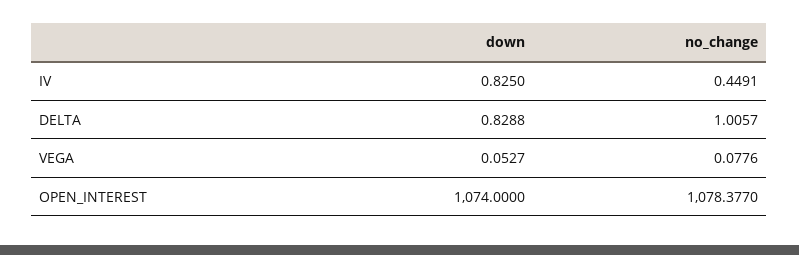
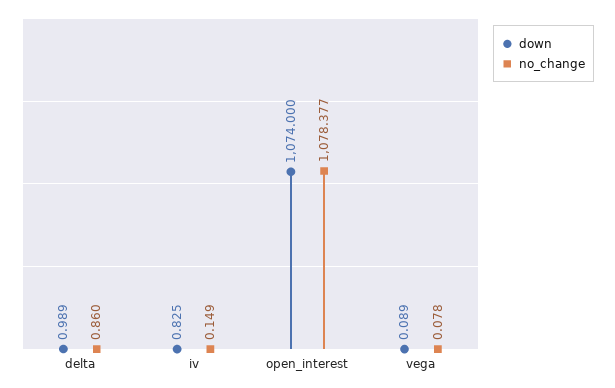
no_change, IV: 0.4491 -> 0.149
down, DELTA: 0.8288 -> 0.989
no_change, DELTA: 1.0057 -> 0.86
down, VEGA: 0.0527 -> 0.089

